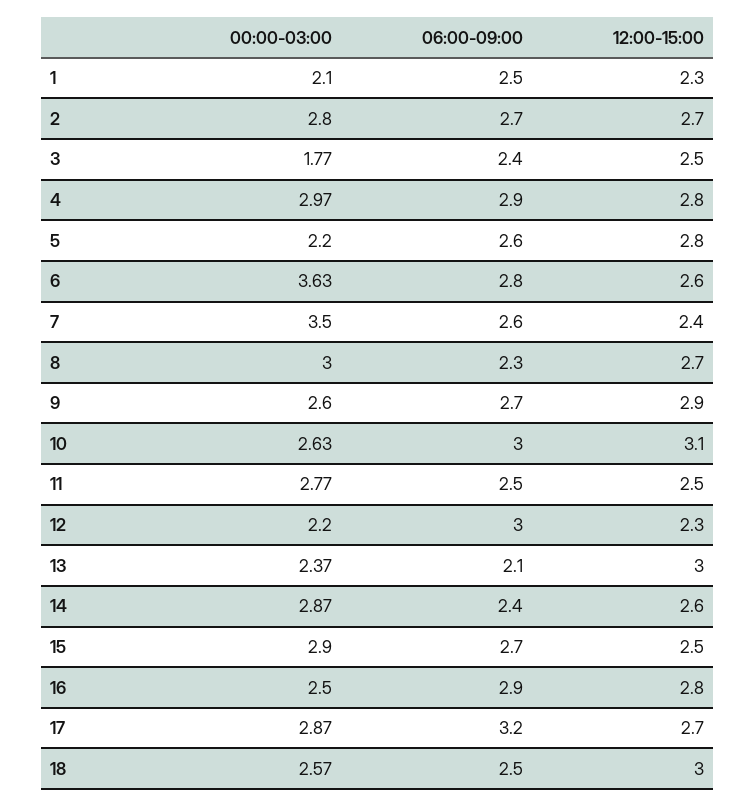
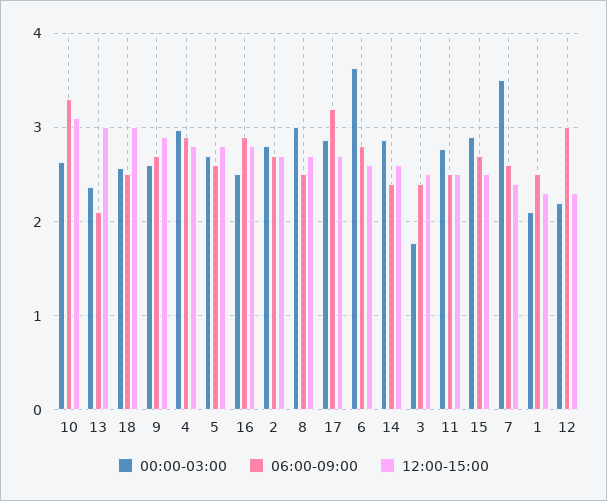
00:00-03:00, 5: 2.2 -> 2.7
06:00-09:00, 8: 2.3 -> 2.5
06:00-09:00, 10: 3 -> 3.3

